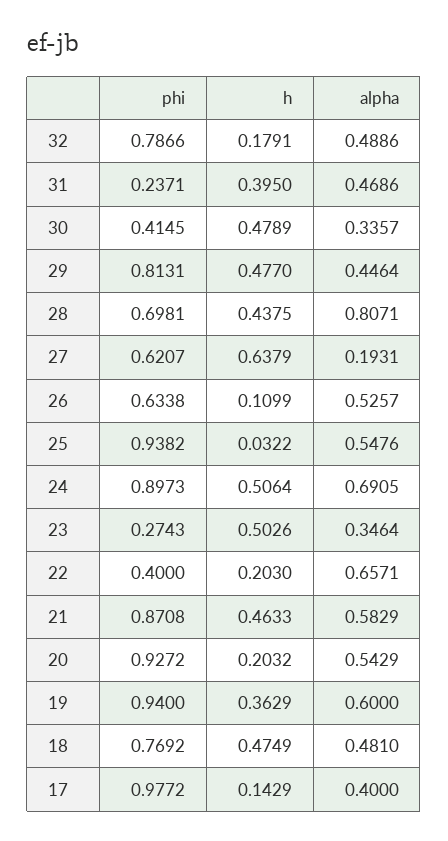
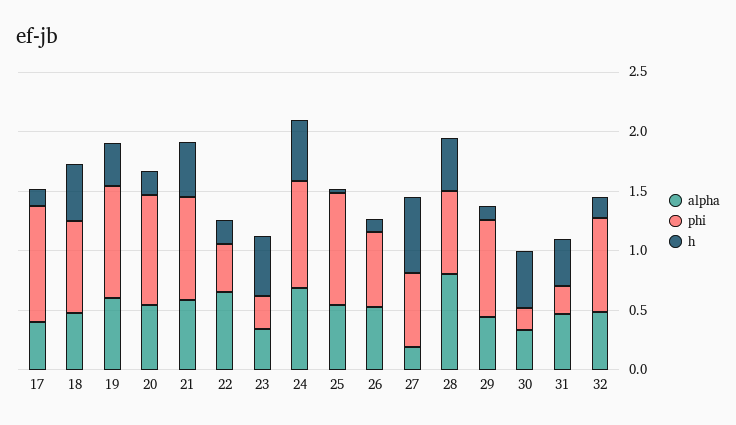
phi, 30: 0.4145 -> 0.2
h, 29: 0.477 -> 0.1

